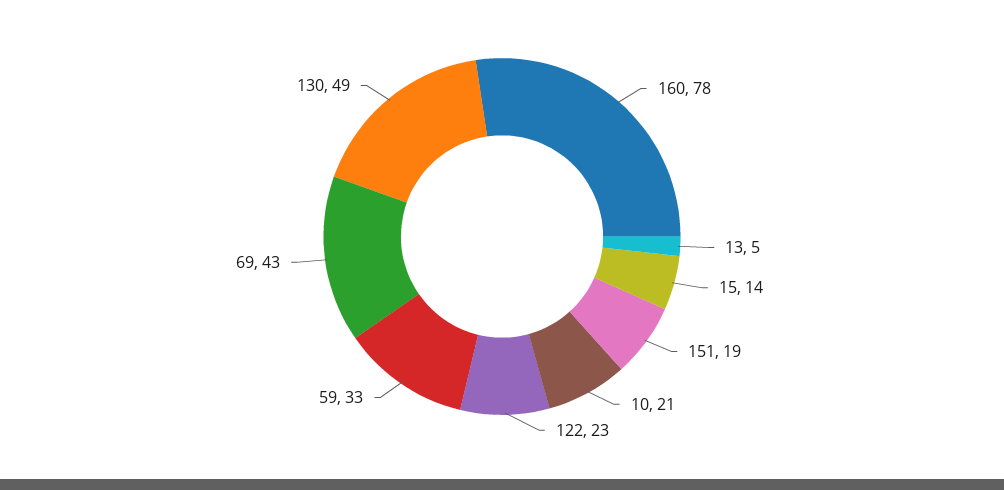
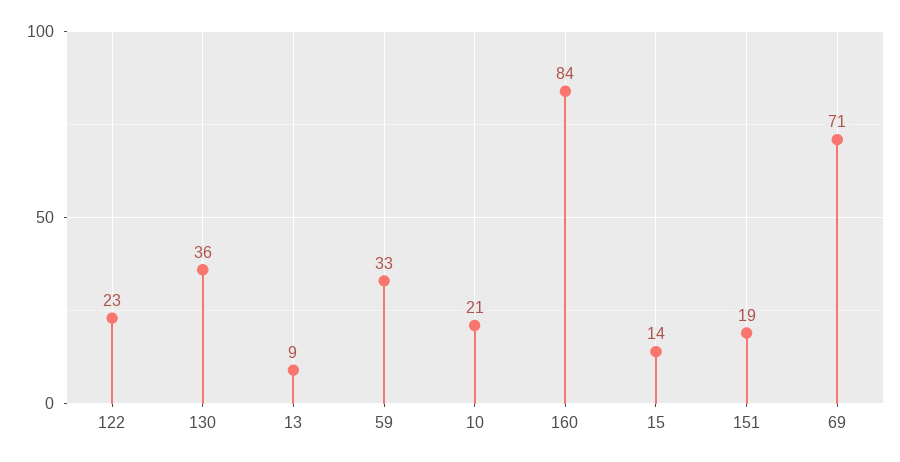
160: 78 -> 84
13: 5 -> 9
69: 43 -> 71
130: 49 -> 36

